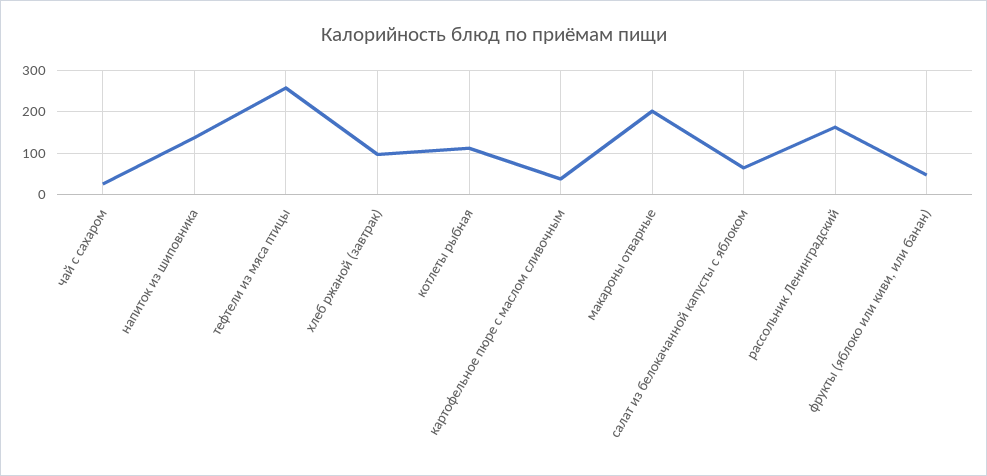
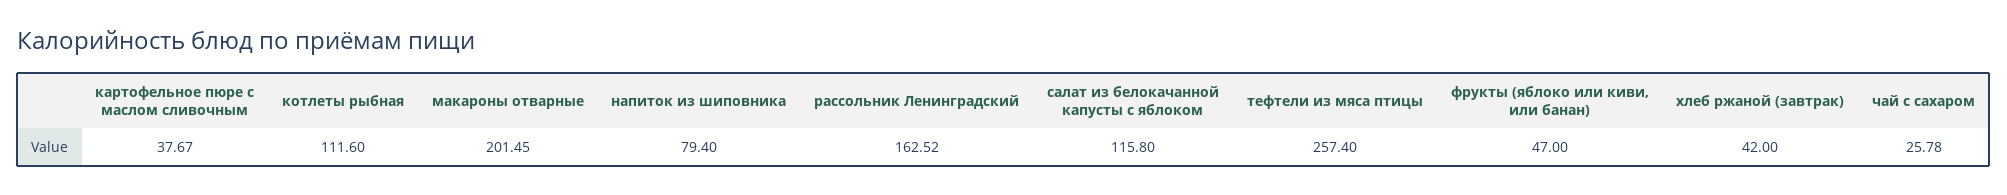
напиток из шиповника: 140 -> 79.4
хлеб ржаной (завтрак): 100 -> 42
салат из белокачанной капусты с яблоком: 60 -> 115.8

